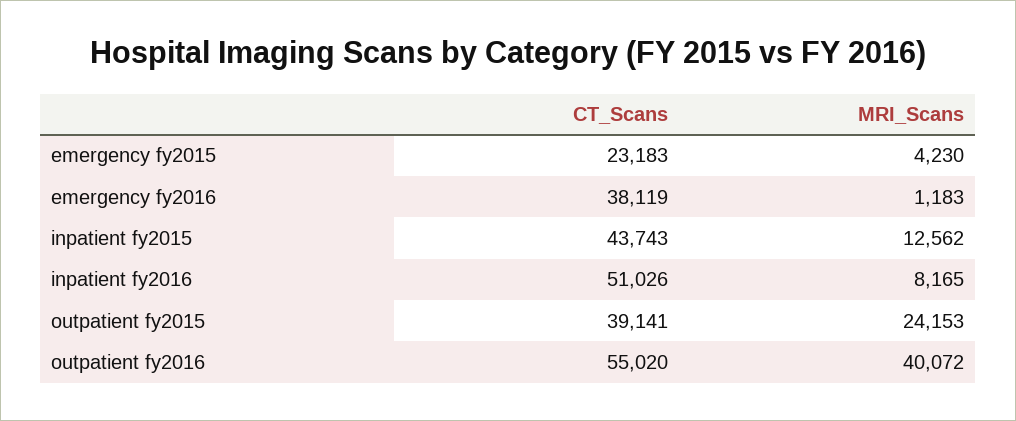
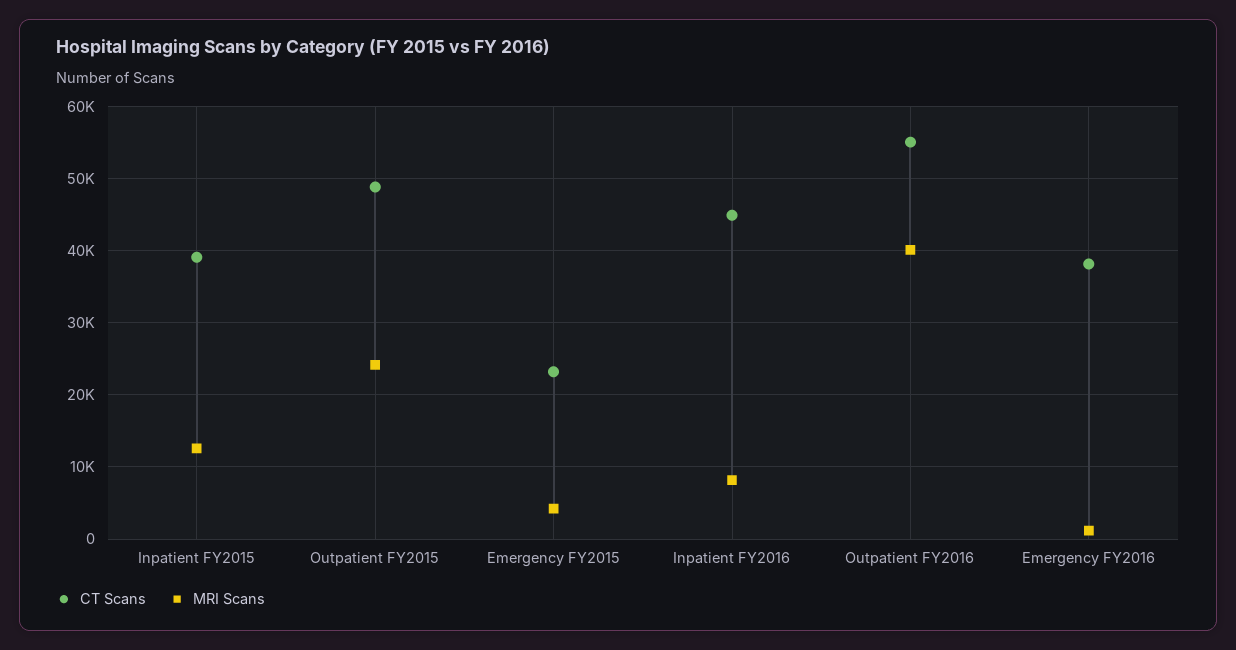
CT_Scans, inpatient fy2015: 43743 -> 39000
CT_Scans, inpatient fy2016: 51026 -> 45000
CT_Scans, outpatient fy2015: 39141 -> 49000

